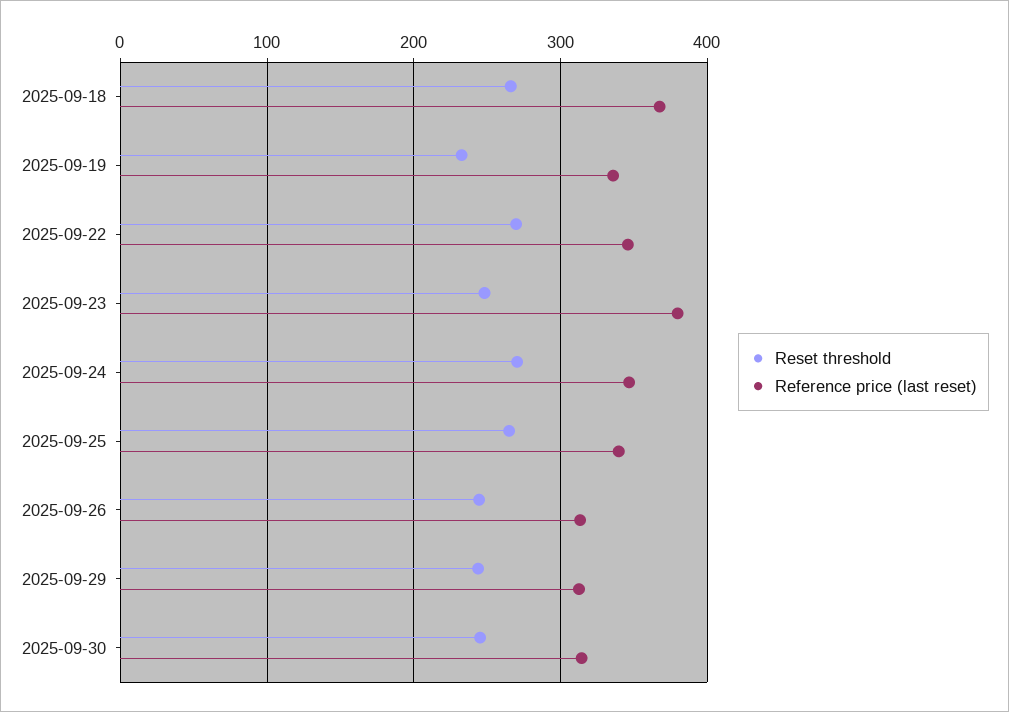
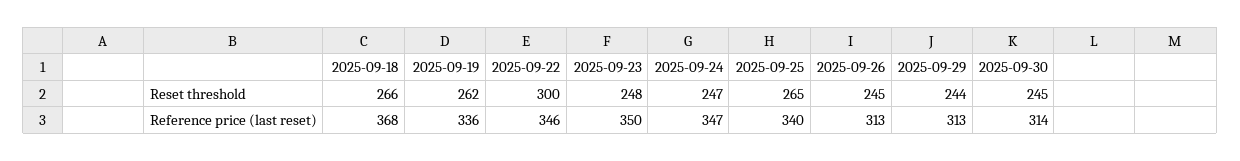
Reset threshold, 2025-09-19: 230 -> 262
Reset threshold, 2025-09-22: 270 -> 300
Reference price (last reset), 2025-09-23: 380 -> 350
Reset threshold, 2025-09-24: 270 -> 247

